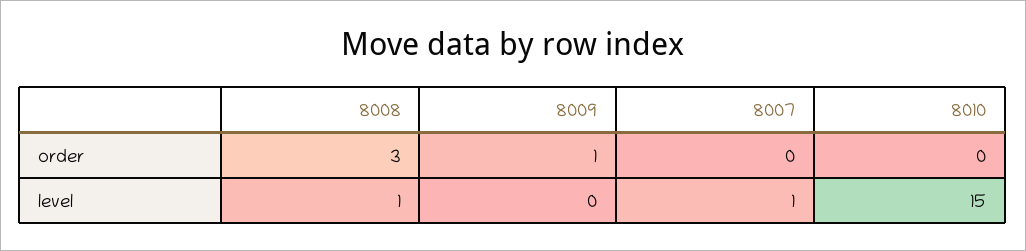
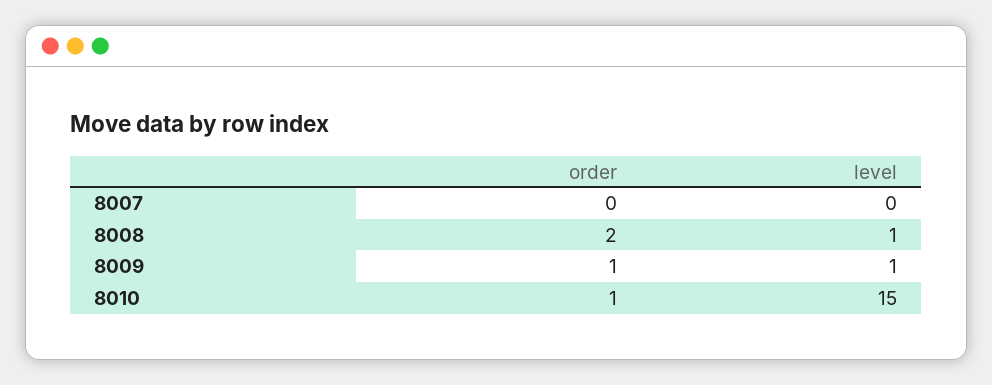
8008, order: 3 -> 2
8010, order: 0 -> 1
8009, level: 0 -> 1
8007, level: 1 -> 0

